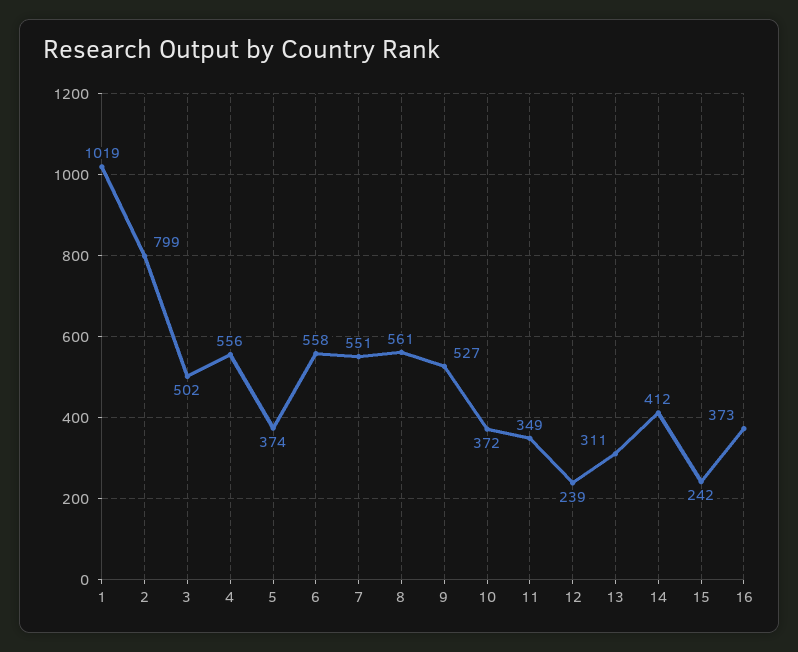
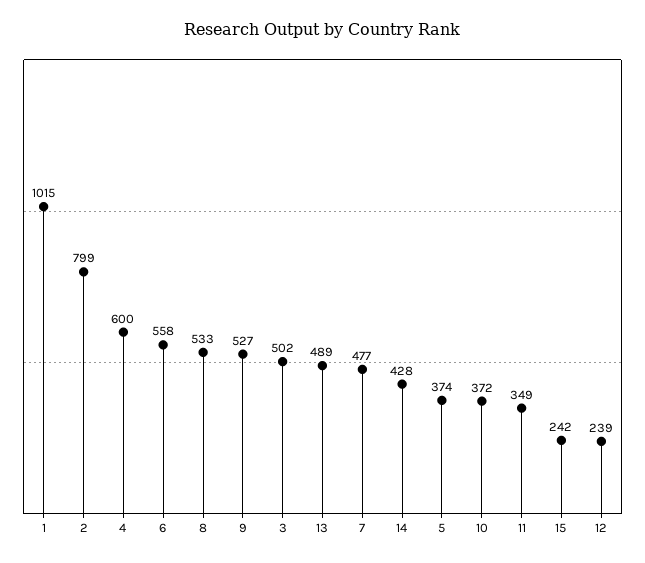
1: 1019 -> 1015
4: 556 -> 600
7: 551 -> 477
8: 561 -> 533
13: 311 -> 489
14: 412 -> 428
16: 373 -> none

